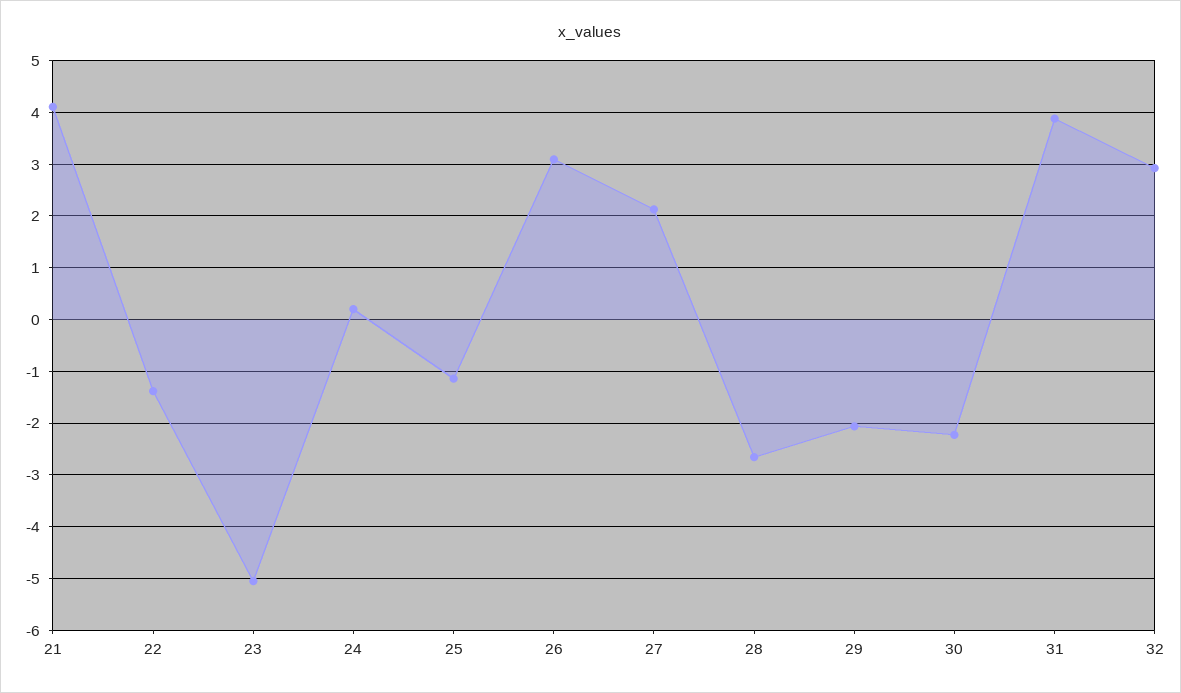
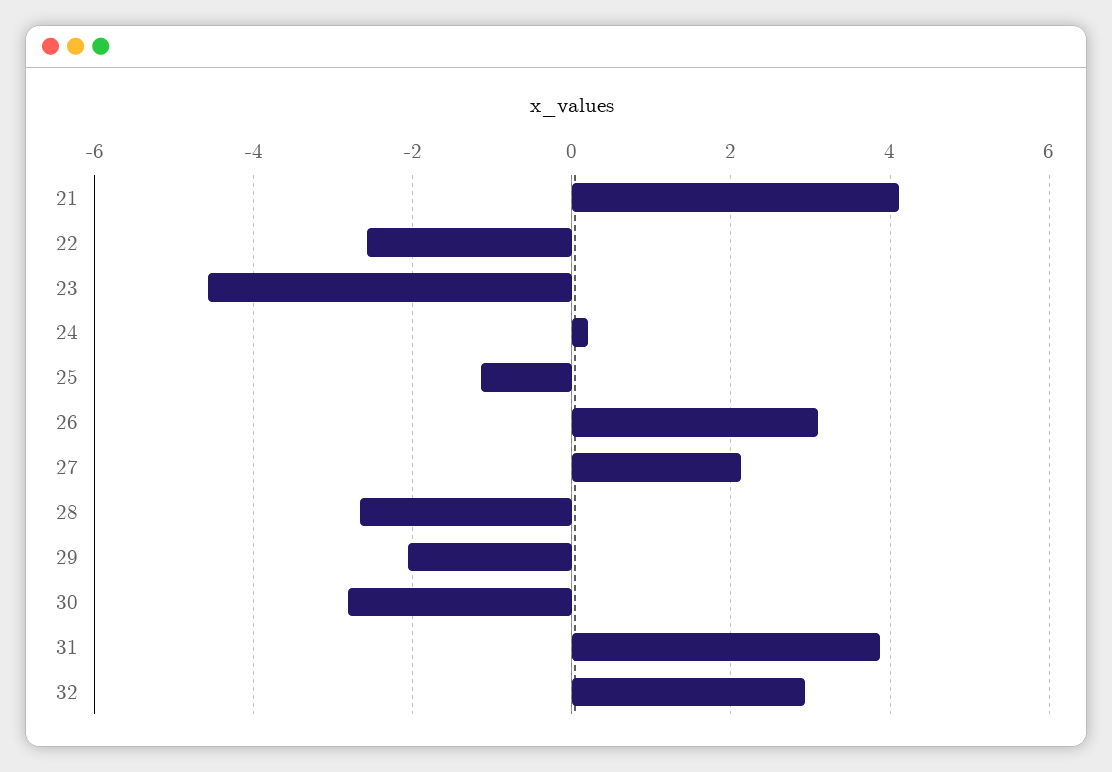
22: -1.4 -> -2.6
23: -5 -> -4.6
30: -2.2 -> -2.8

